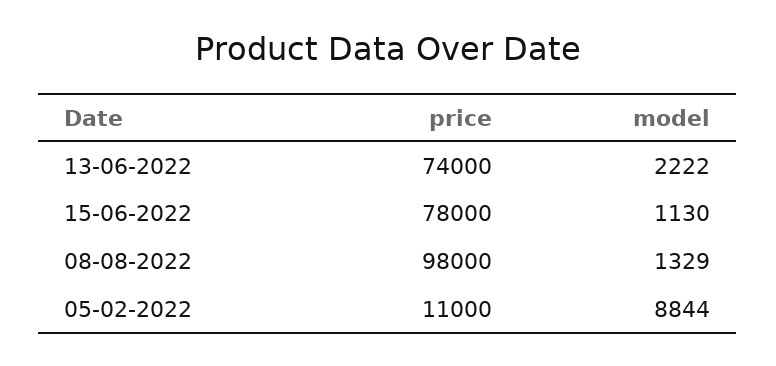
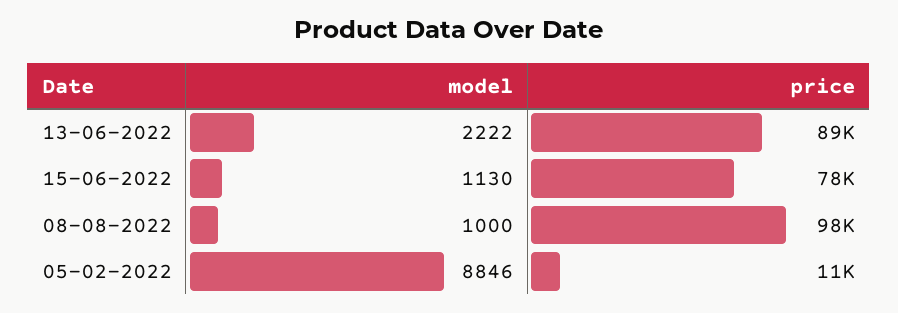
price, 13-06-2022: 74000 -> 89000
model, 08-08-2022: 1329 -> 1000
model, 05-02-2022: 8844 -> 8846

